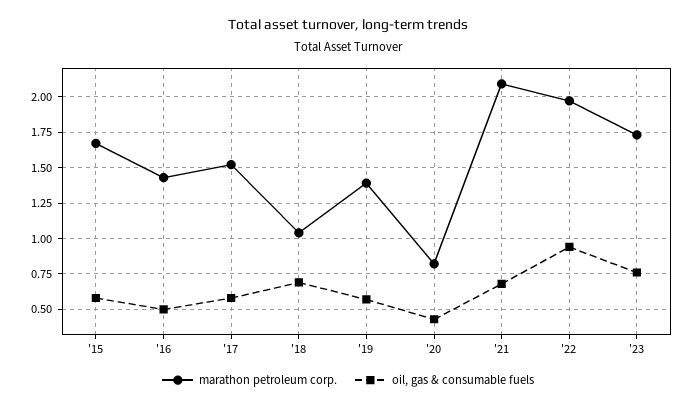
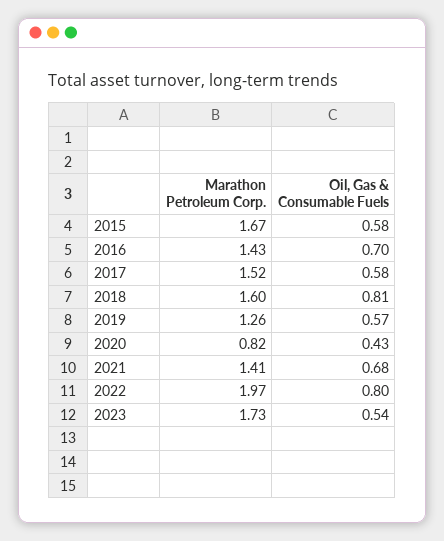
oil, gas & consumable fuels, '16: 0.5 -> 0.7
marathon petroleum corp., '18: 1.05 -> 1.6
oil, gas & consumable fuels, '18: 0.7 -> 0.81
marathon petroleum corp., '19: 1.4 -> 1.26
marathon petroleum corp., '21: 2.1 -> 1.41
oil, gas & consumable fuels, '22: 0.95 -> 0.8
oil, gas & consumable fuels, '23: 0.75 -> 0.54

